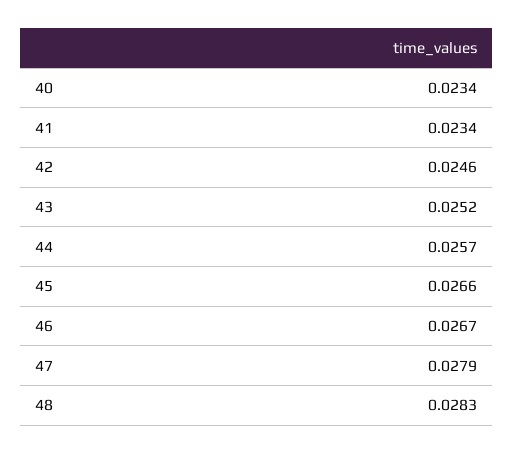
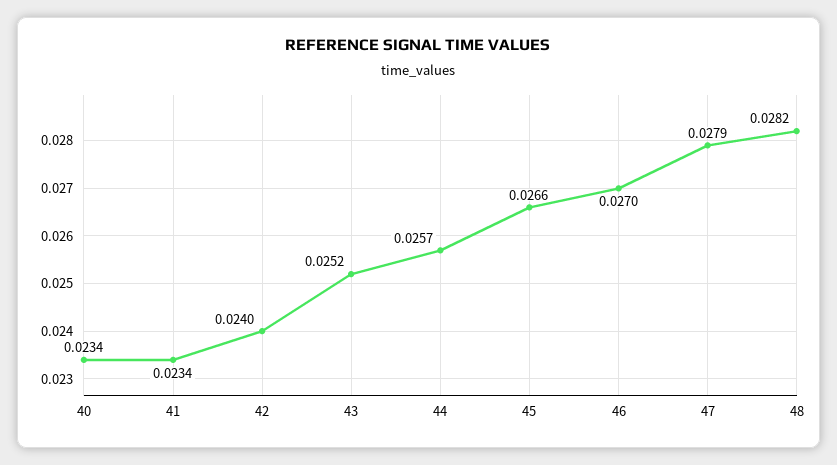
42: 0.0246 -> 0.024
46: 0.0267 -> 0.027
48: 0.0283 -> 0.0282

